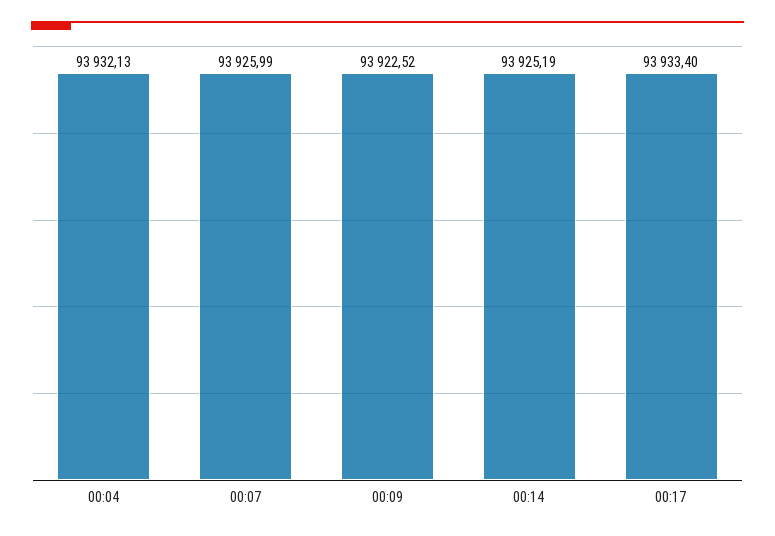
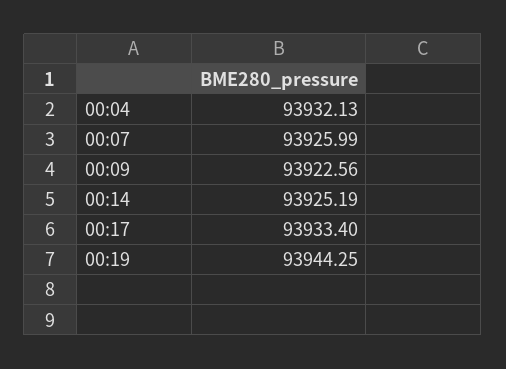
00:09: 93922.52 -> 93922.56
00:19: none -> 93944.25

